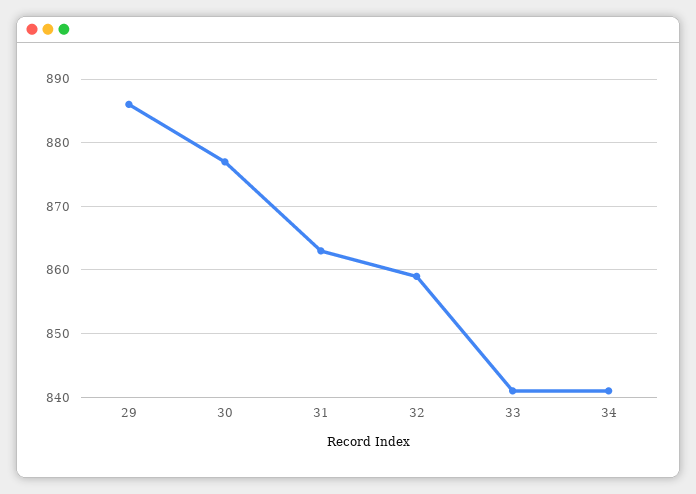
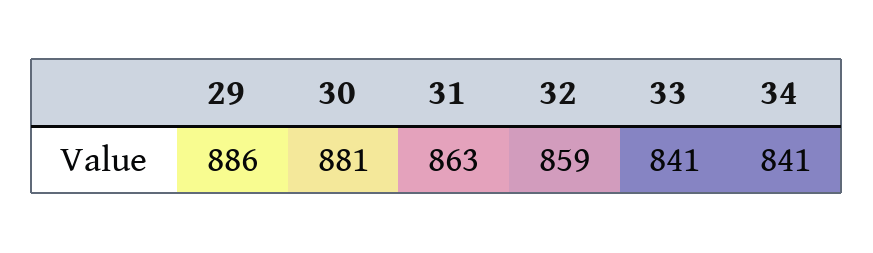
30: 877 -> 881

